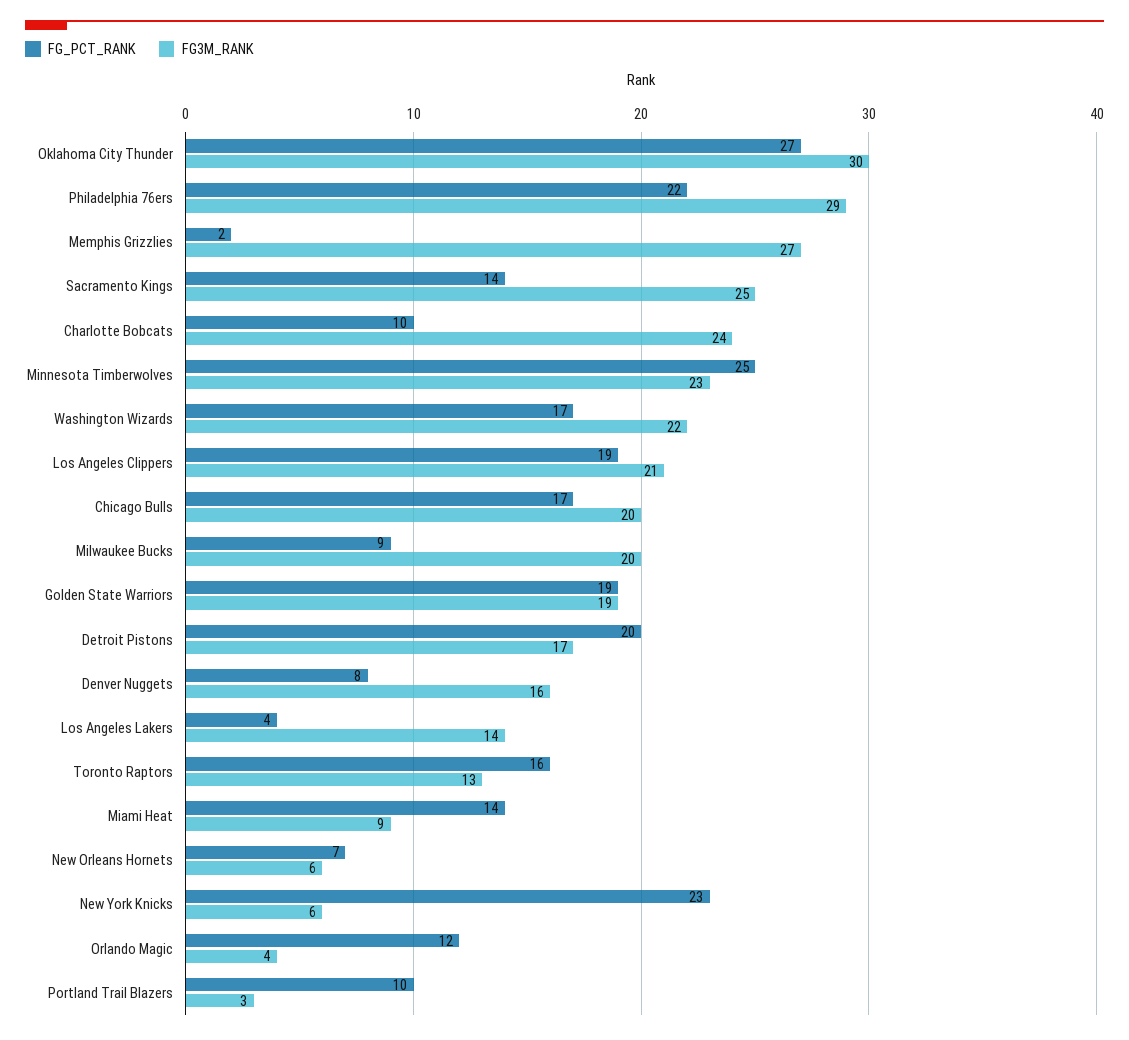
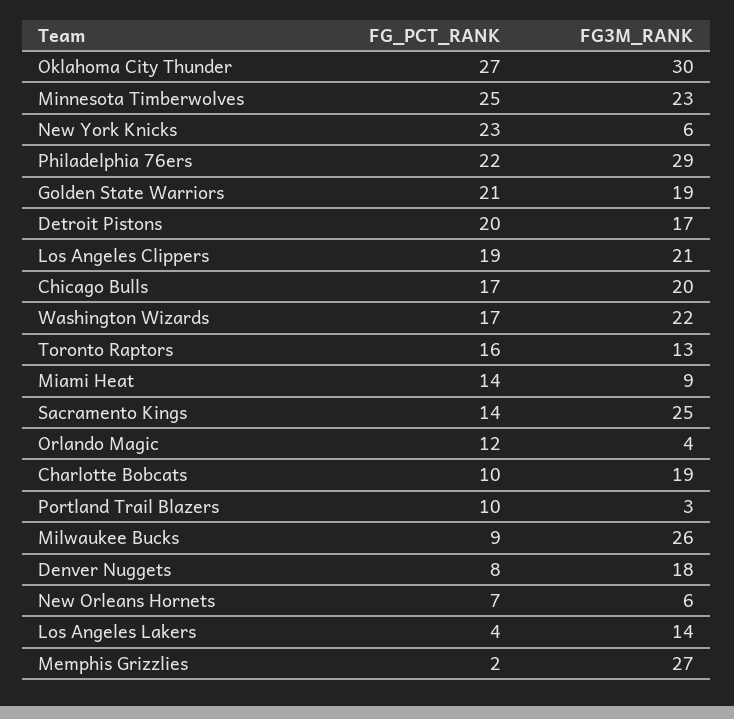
FG3M_RANK, Charlotte Bobcats: 24 -> 19
FG3M_RANK, Milwaukee Bucks: 20 -> 26
FG_PCT_RANK, Golden State Warriors: 19 -> 21
FG3M_RANK, Denver Nuggets: 16 -> 18

